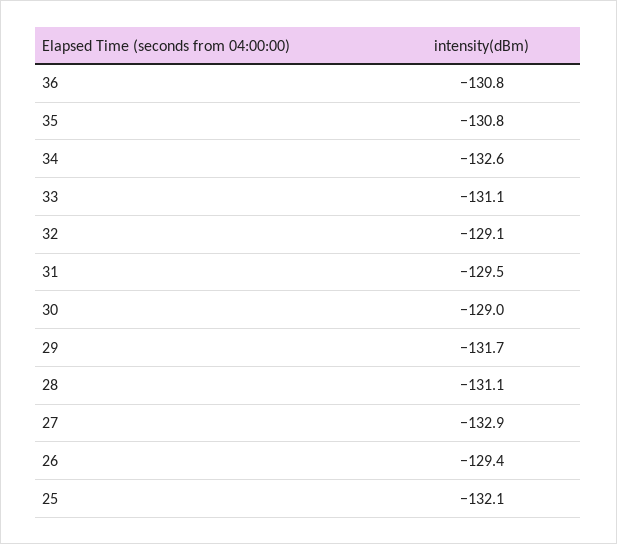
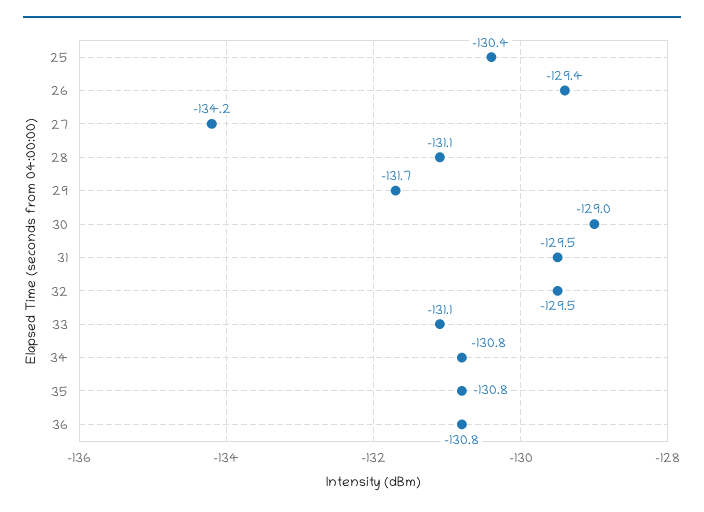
34: -132.6 -> -130.8
32: -129.1 -> -129.5
27: -132.9 -> -134.2
25: -132.1 -> -130.4

